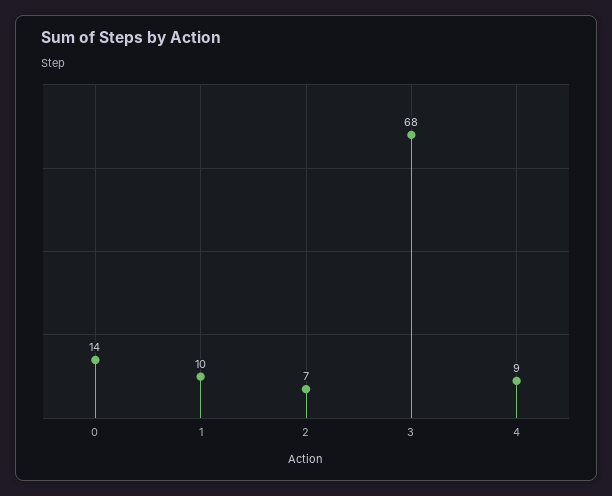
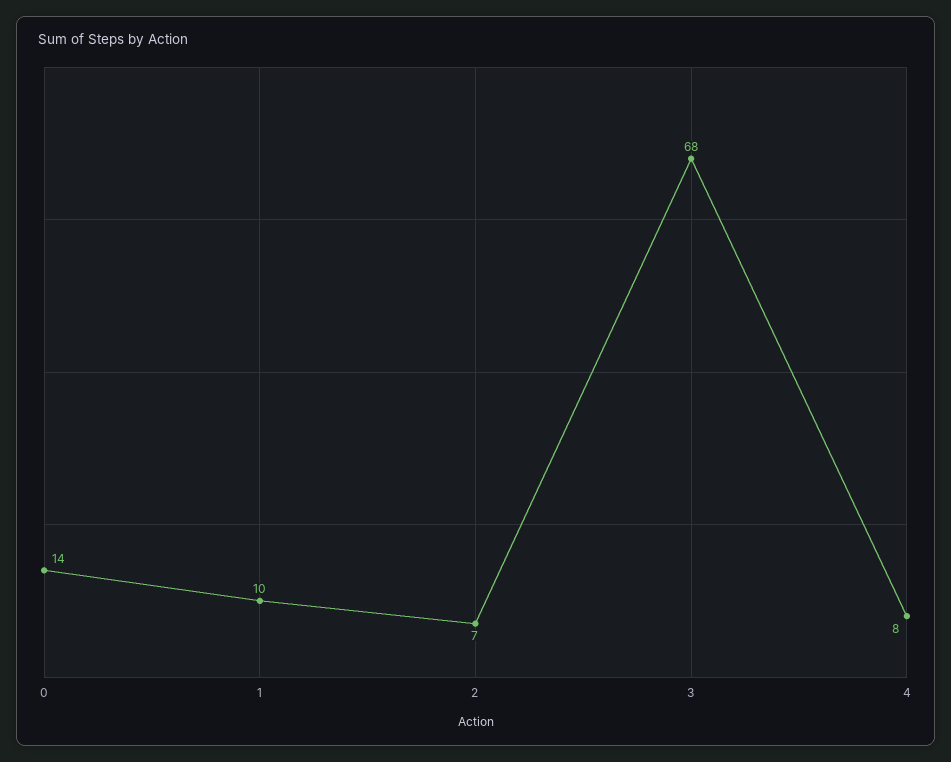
4: 9 -> 8

